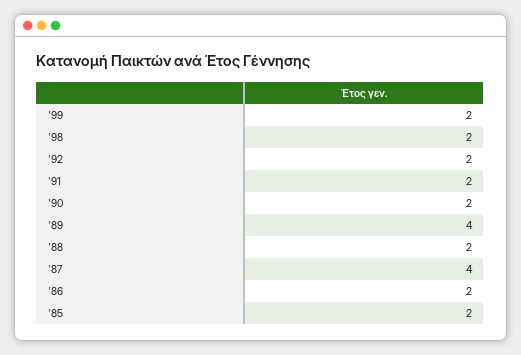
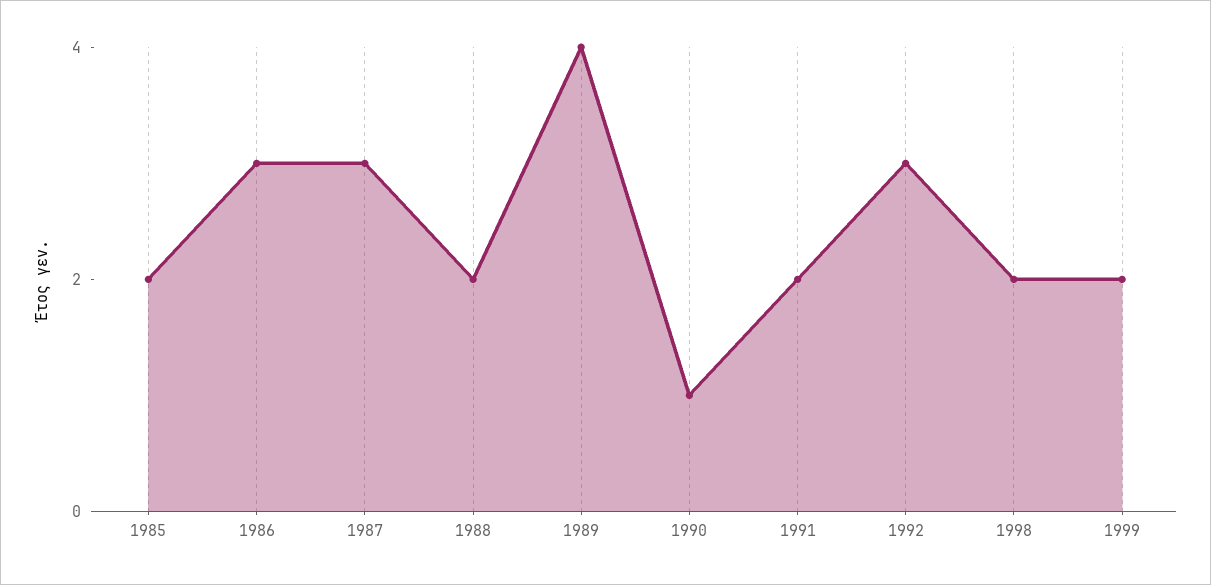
'92: 2 -> 3
'90: 2 -> 1
'87: 4 -> 3
'86: 2 -> 3

